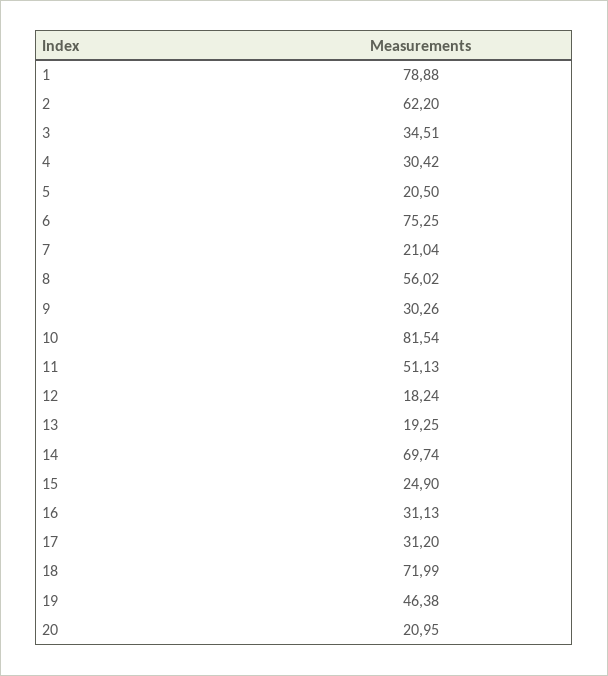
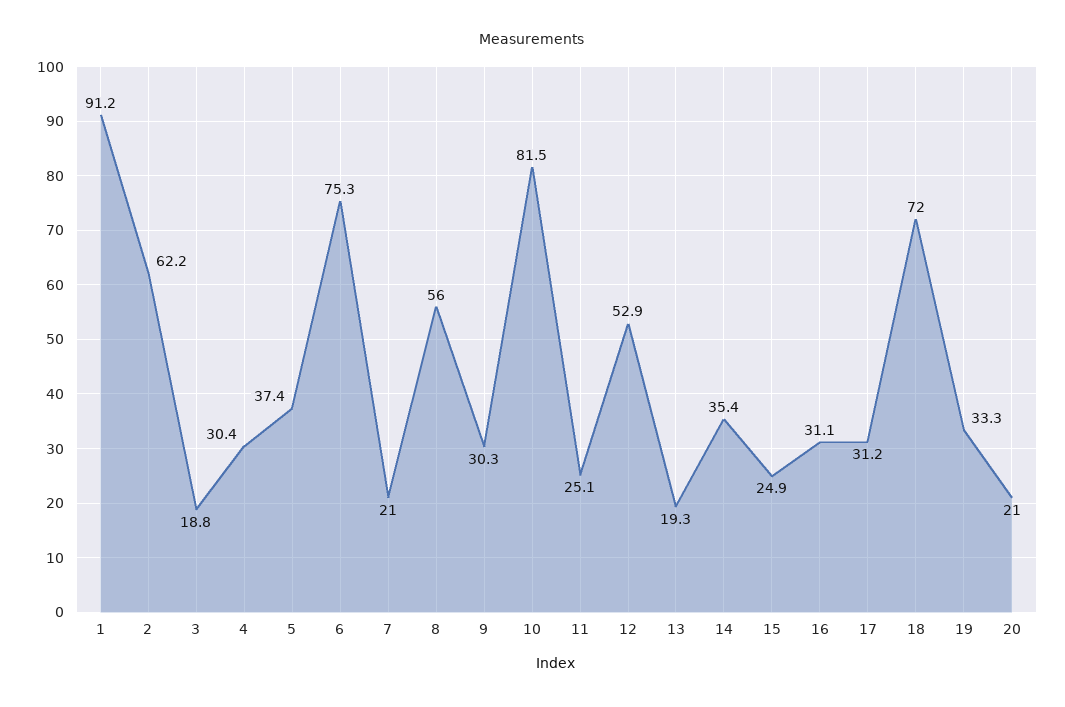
1: 78.88 -> 91.2
3: 34.51 -> 18.8
5: 20.5 -> 37.4
11: 51.13 -> 25.1
12: 18.24 -> 52.9
14: 69.74 -> 35.4
19: 46.38 -> 33.3

